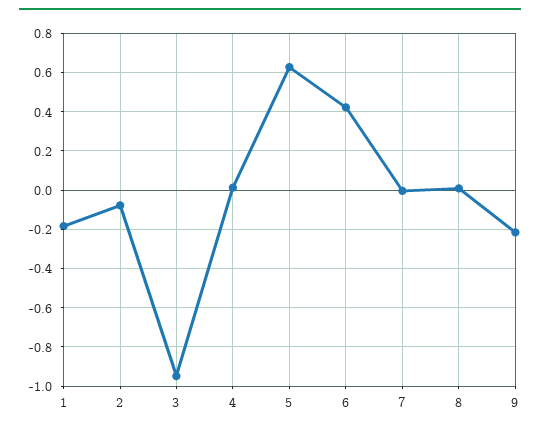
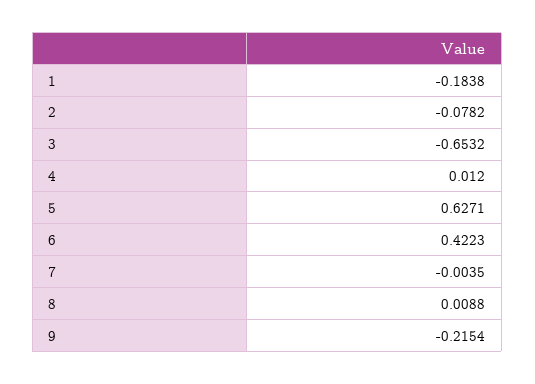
3: -0.95 -> -0.6532

